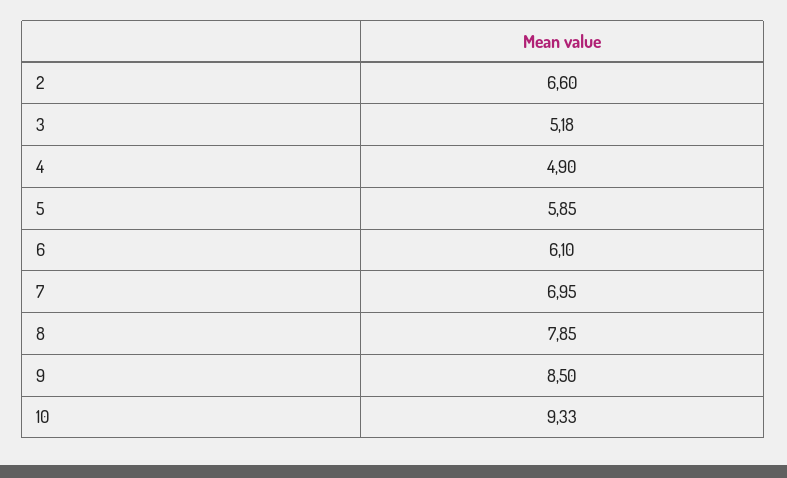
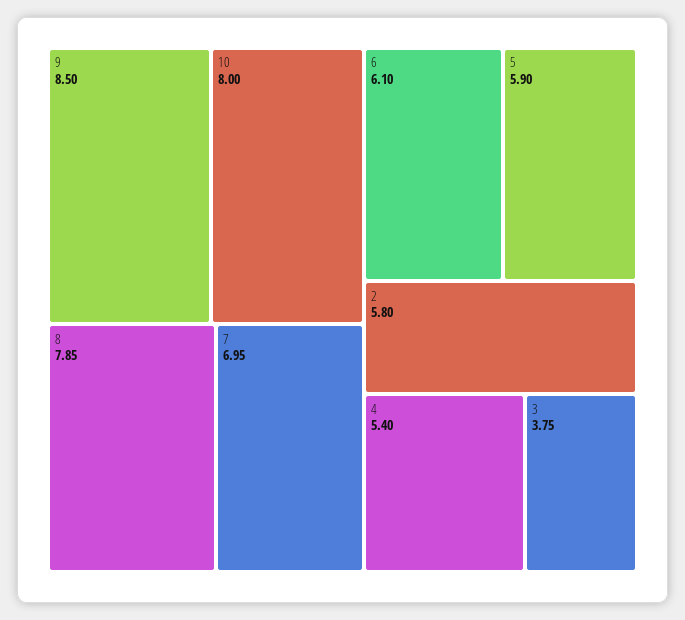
2: 6.6 -> 5.8
3: 5.18 -> 3.75
4: 4.9 -> 5.4
5: 5.85 -> 5.9
10: 9.33 -> 8

